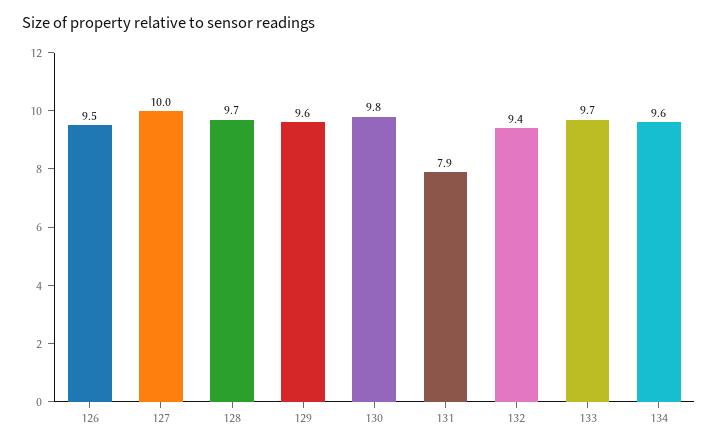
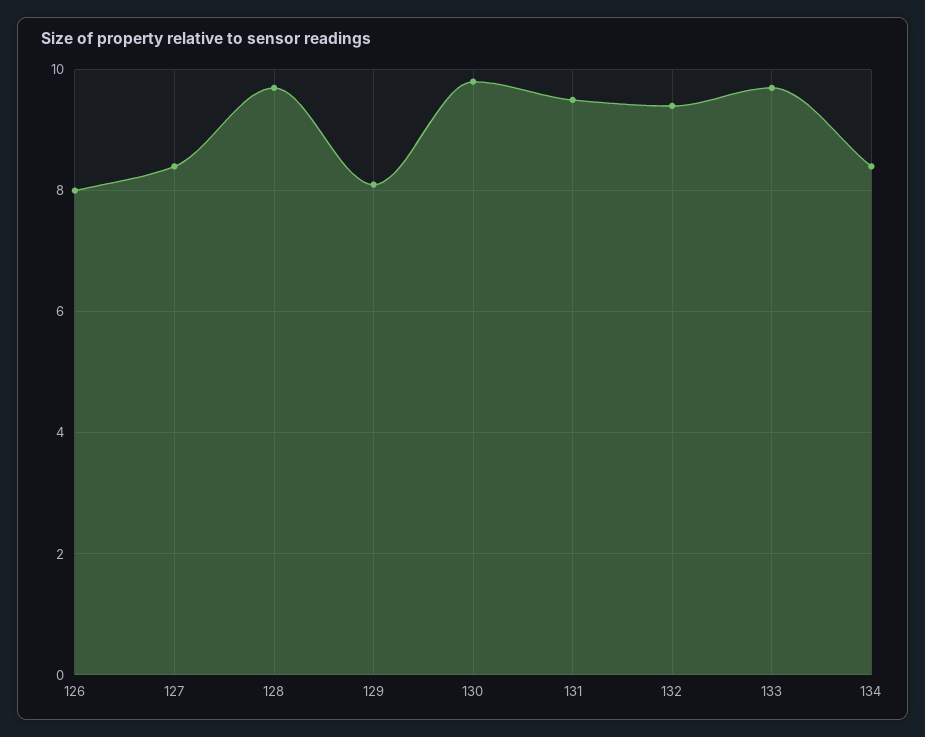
126: 9.5 -> 8
127: 10 -> 8.5
129: 9.6 -> 8
131: 7.9 -> 9.5
134: 9.6 -> 8.5

